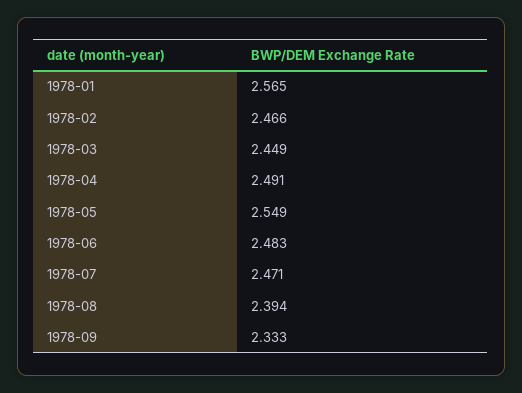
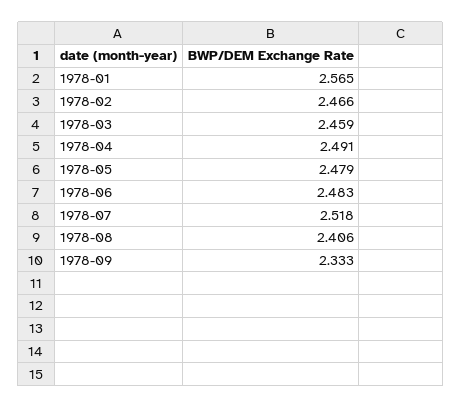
1978-03: 2.449 -> 2.459
1978-05: 2.549 -> 2.479
1978-07: 2.471 -> 2.518
1978-08: 2.394 -> 2.406

